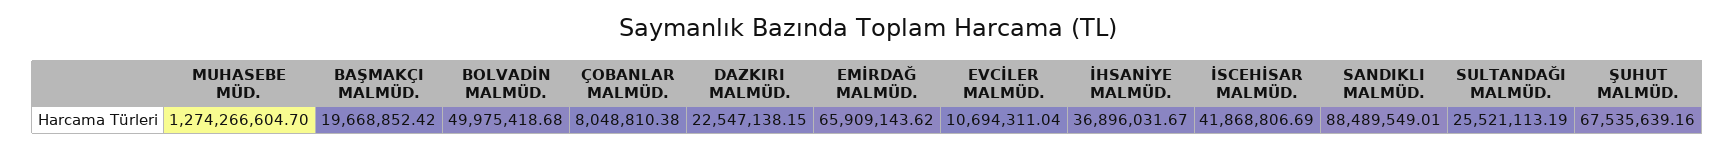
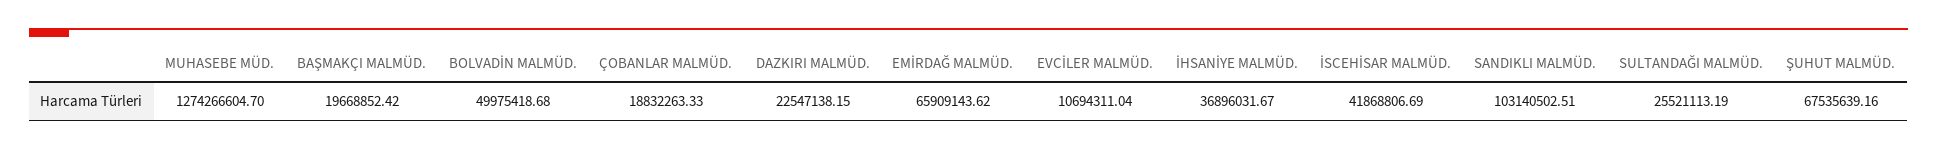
ÇOBANLAR MALMÜD.: 8048810.38 -> 18832263.33
SANDIKLI MALMÜD.: 88489549.01 -> 103140502.51

